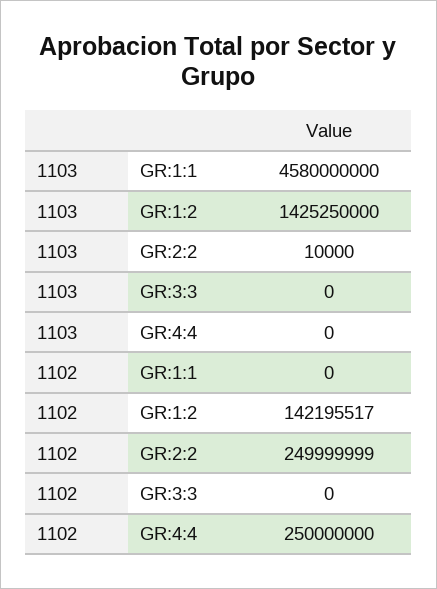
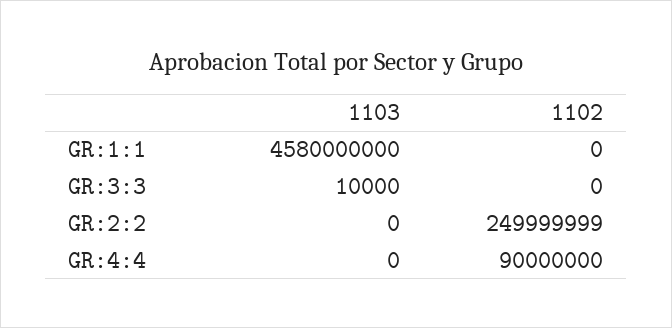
1103, GR:1:2: 1425250000 -> none
1103, GR:2:2: 10000 -> 0
1103, GR:3:3: 0 -> 10000
1102, GR:1:2: 142195517 -> none
1102, GR:4:4: 250000000 -> 90000000

